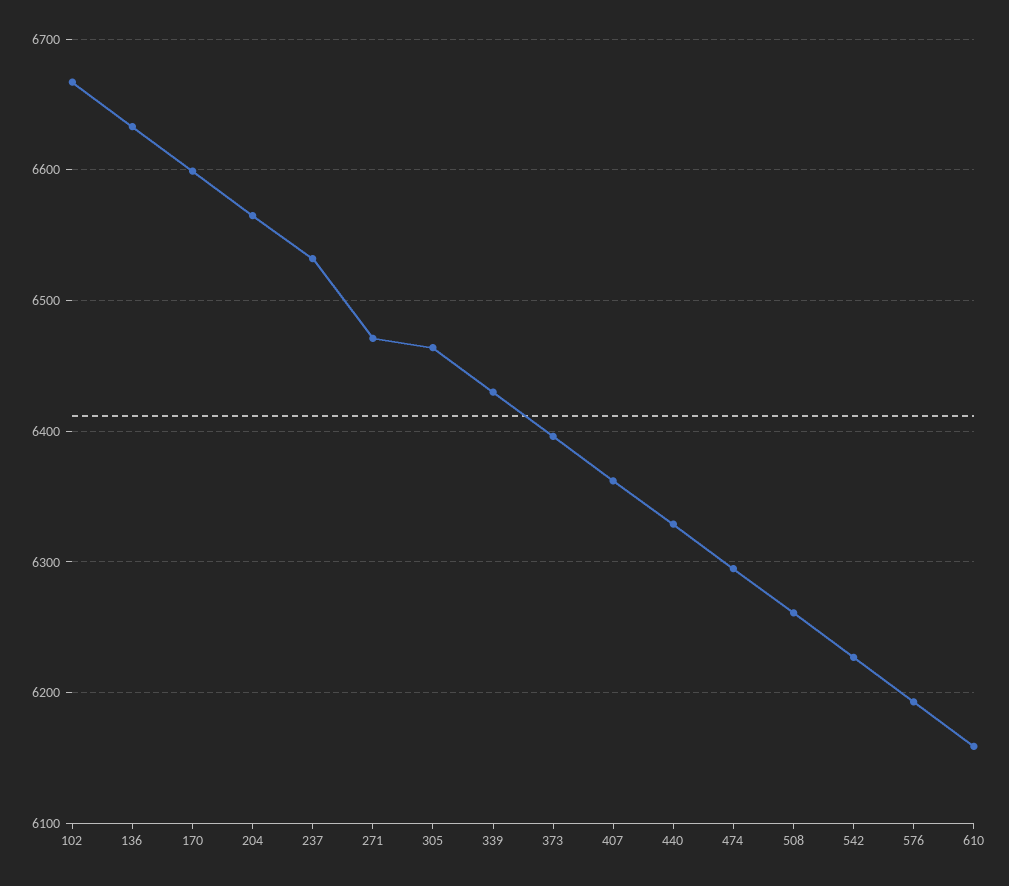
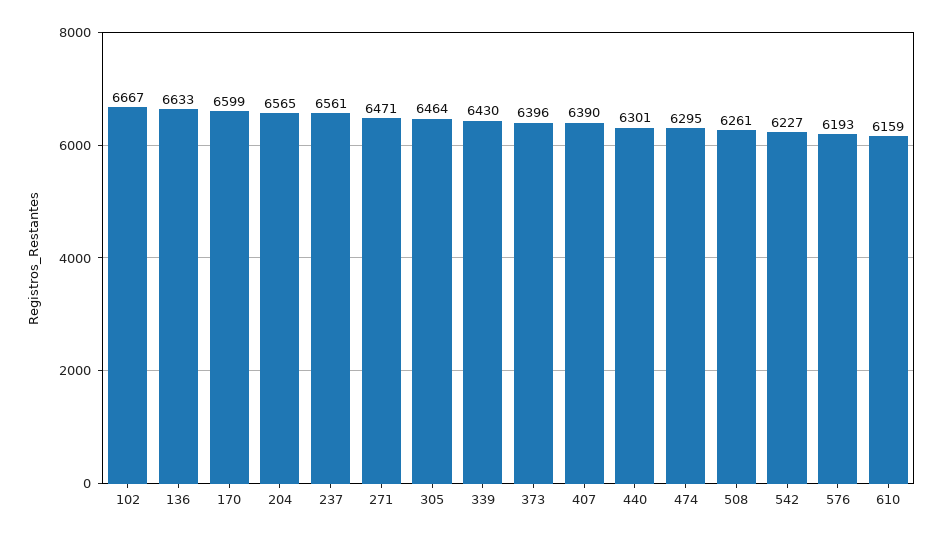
237: 6530 -> 6561
407: 6360 -> 6390
440: 6330 -> 6301

